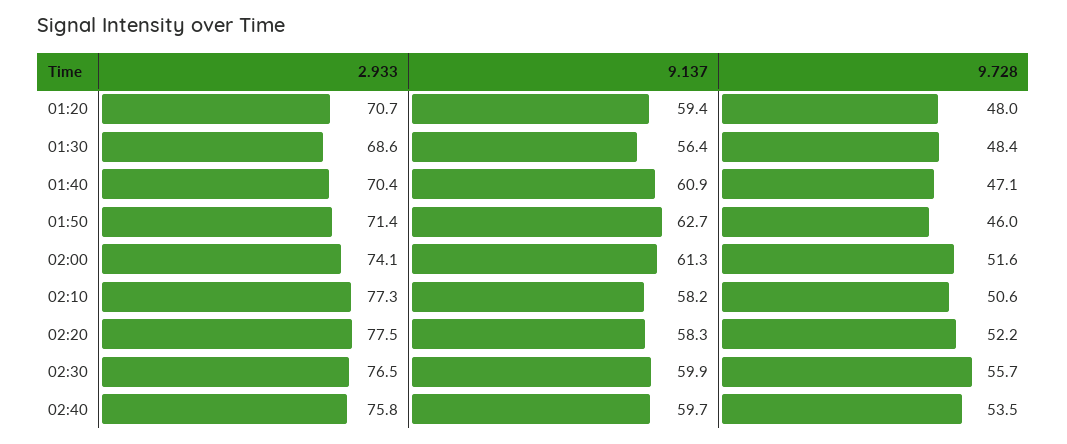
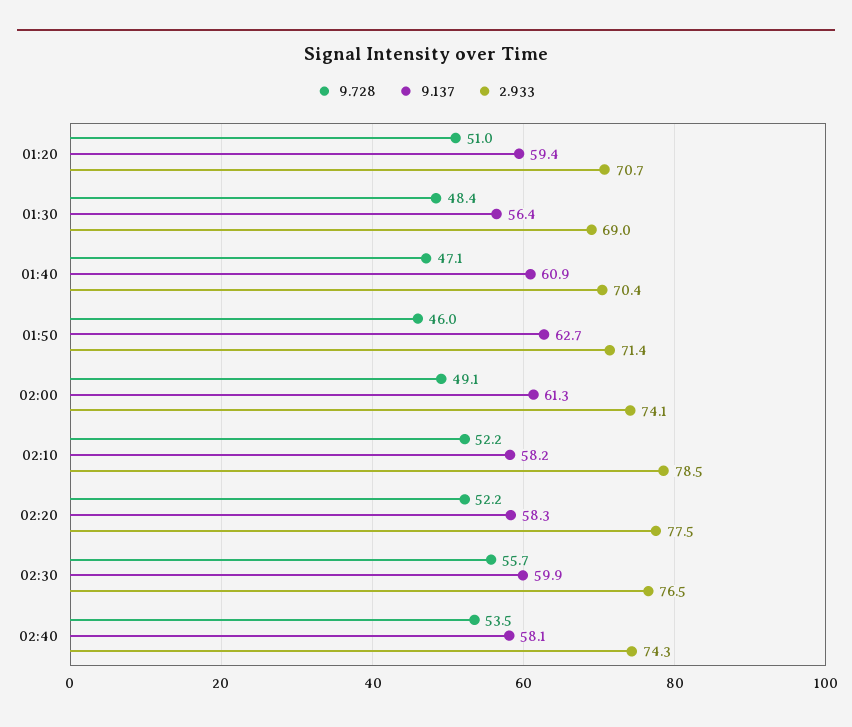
9.728, 01:20: 48 -> 51
2.933, 01:30: 68.6 -> 69
9.728, 02:00: 51.6 -> 49.1
2.933, 02:10: 77.3 -> 78.5
9.728, 02:10: 50.6 -> 52.2
2.933, 02:40: 75.8 -> 74.3
9.137, 02:40: 59.7 -> 58.1

